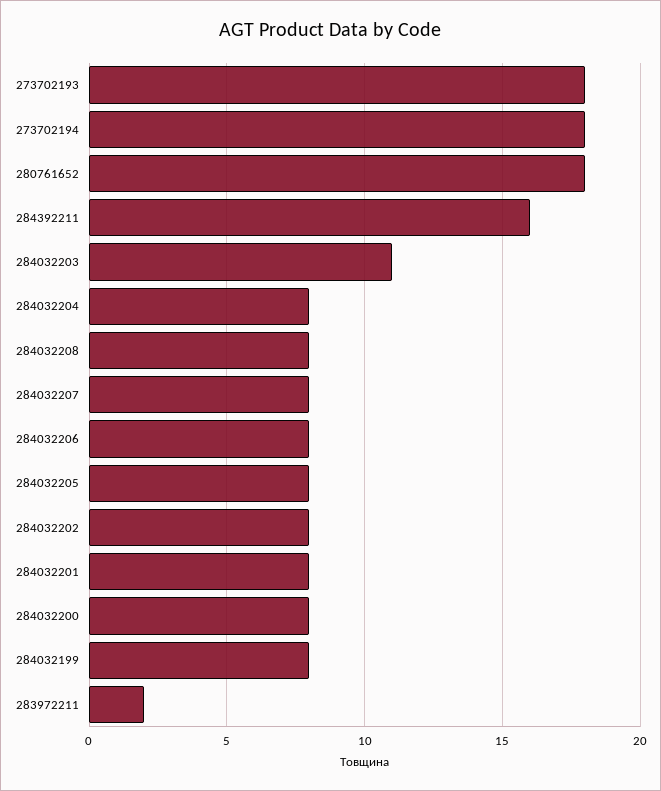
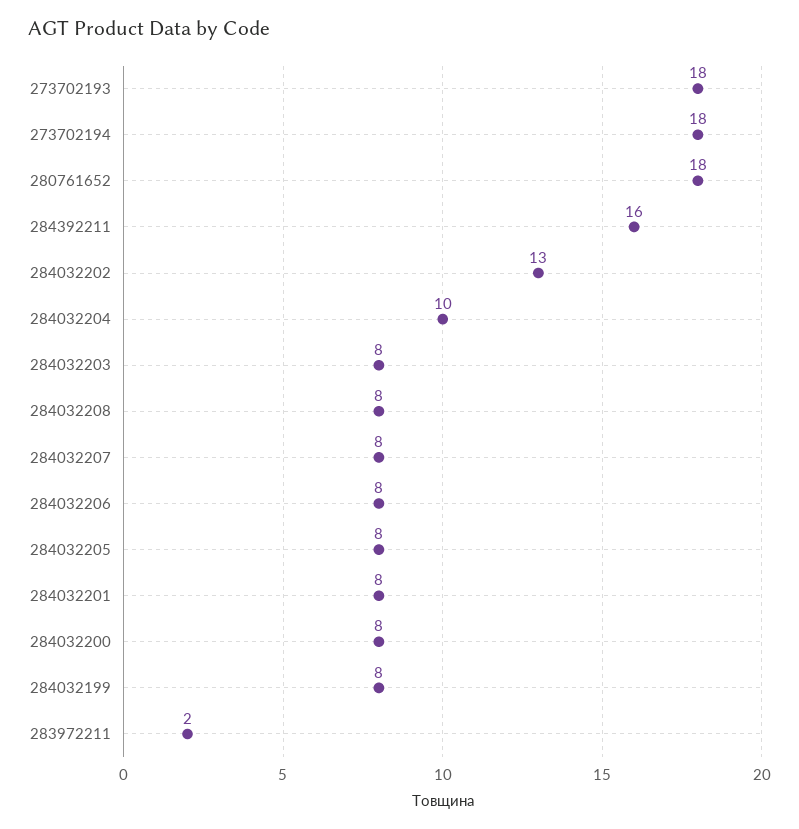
284032203: 11 -> 8
284032204: 8 -> 10
284032202: 8 -> 13

